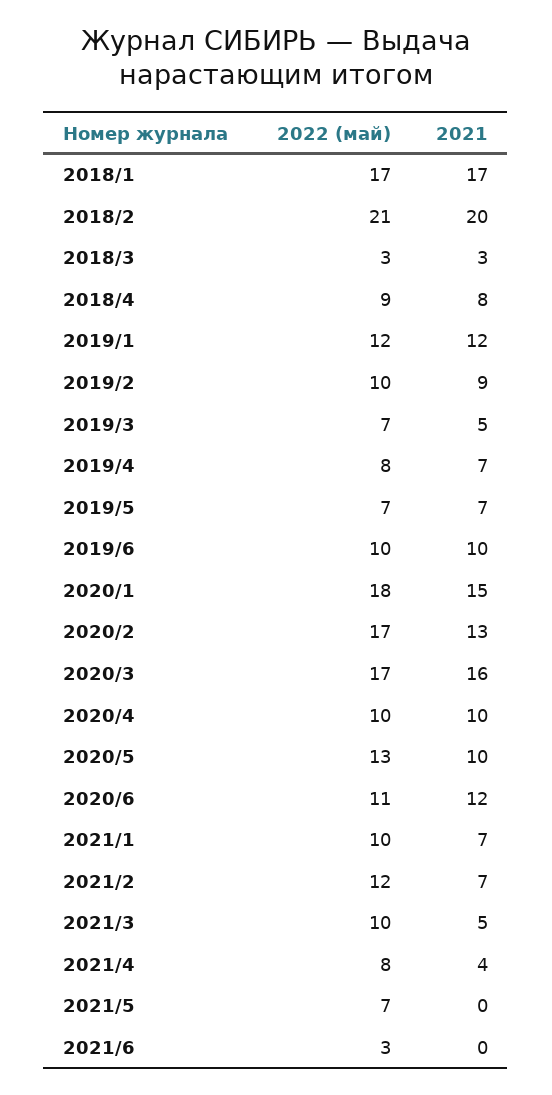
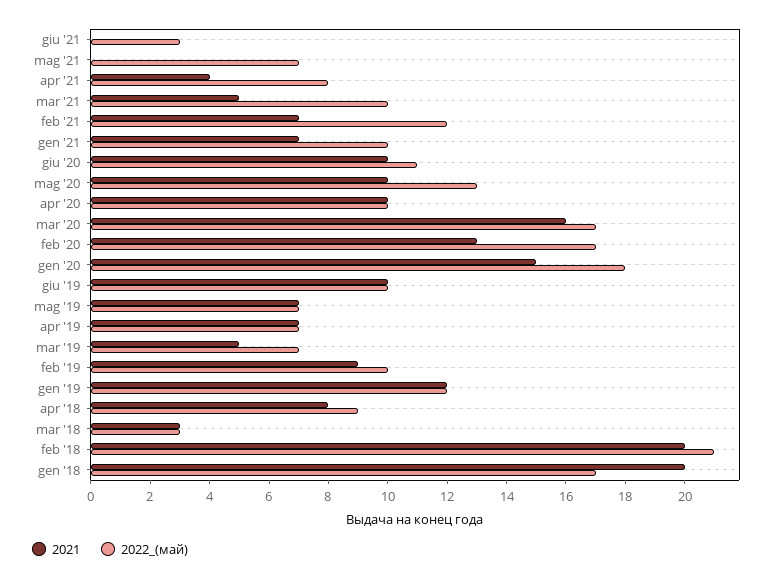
2021, 2018/1: 17 -> 20
2022 (май), 2019/4: 8 -> 7
2021, 2020/6: 12 -> 10

